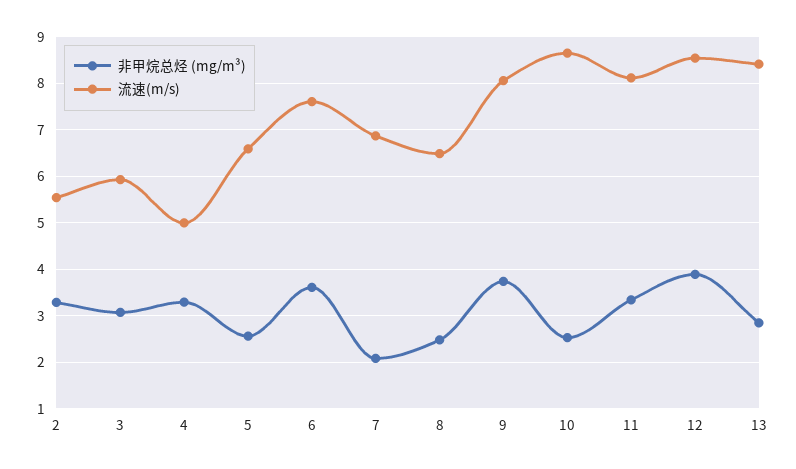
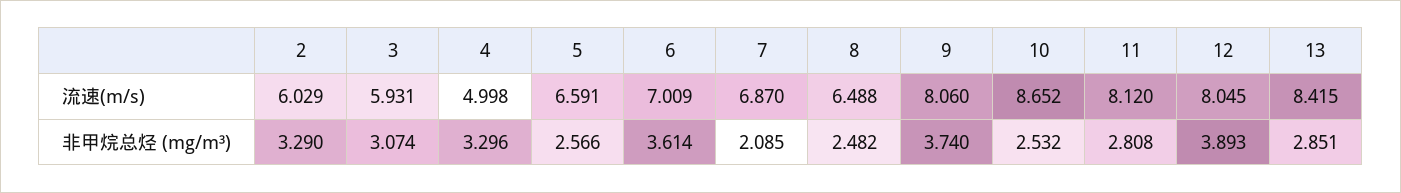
流速(m/s), 2: 5.6 -> 6.029
流速(m/s), 6: 7.6 -> 7.009
非甲烷总烃 (mg/m³), 11: 3.4 -> 2.808
流速(m/s), 12: 8.6 -> 8.045

